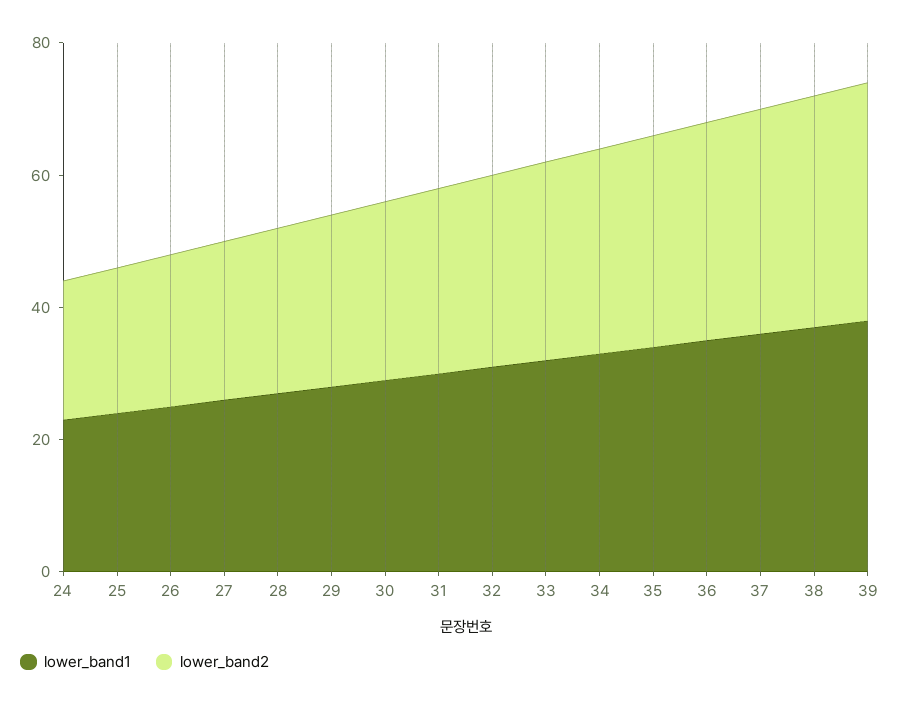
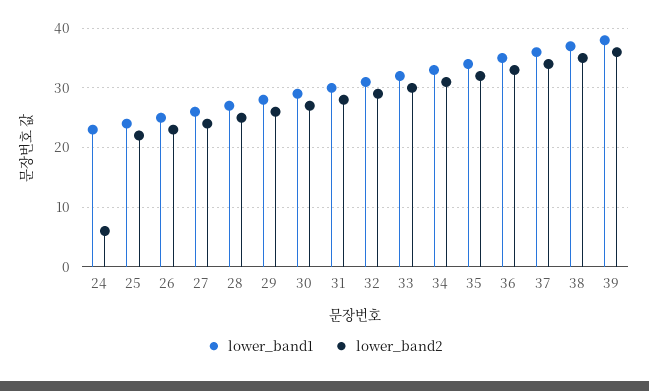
lower_band2, 24: 20 -> 5

